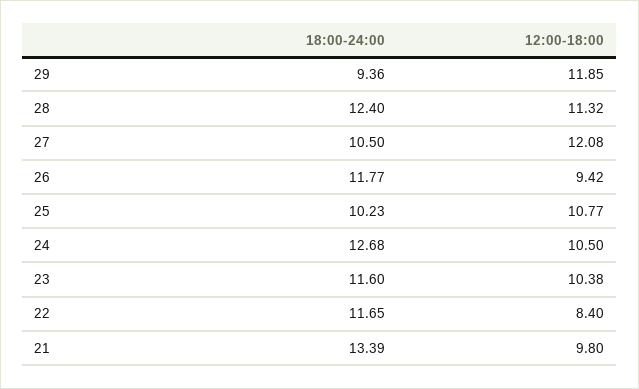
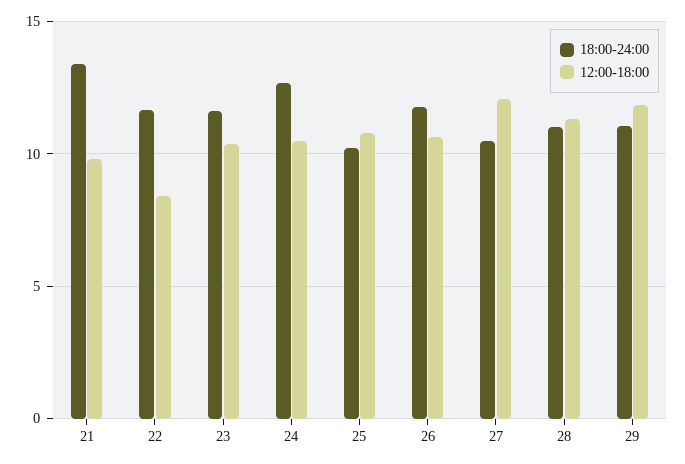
18:00-24:00, 29: 9.36 -> 11
18:00-24:00, 28: 12.4 -> 11
12:00-18:00, 26: 9.42 -> 10.5

